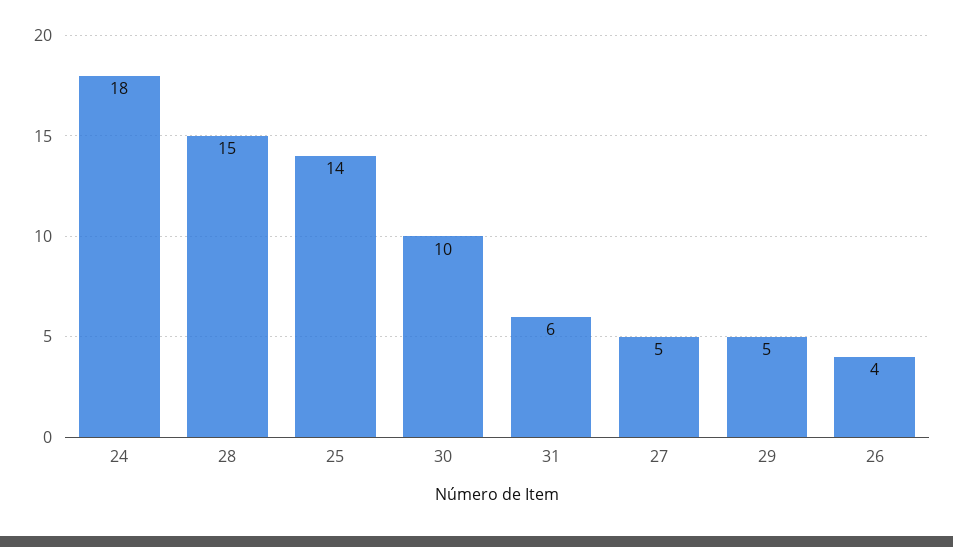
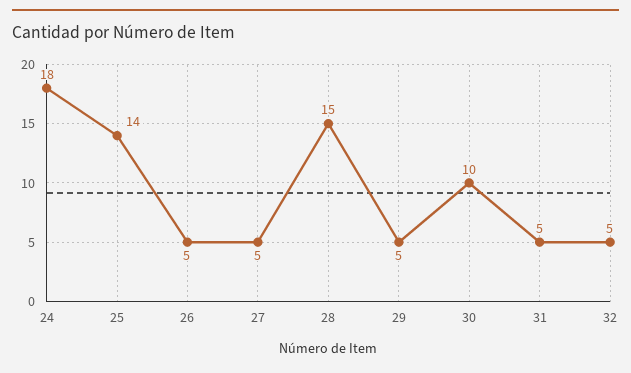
31: 6 -> 5
26: 4 -> 5
32: none -> 5

